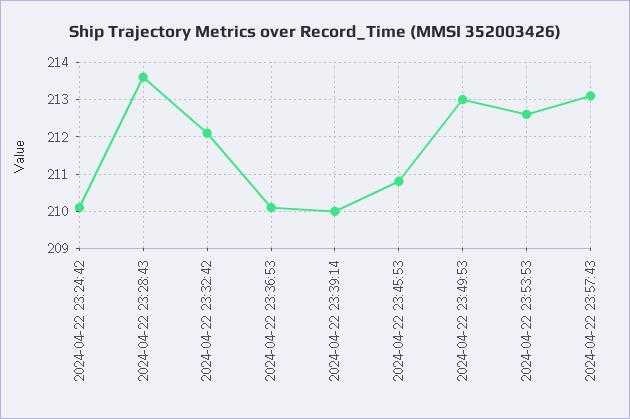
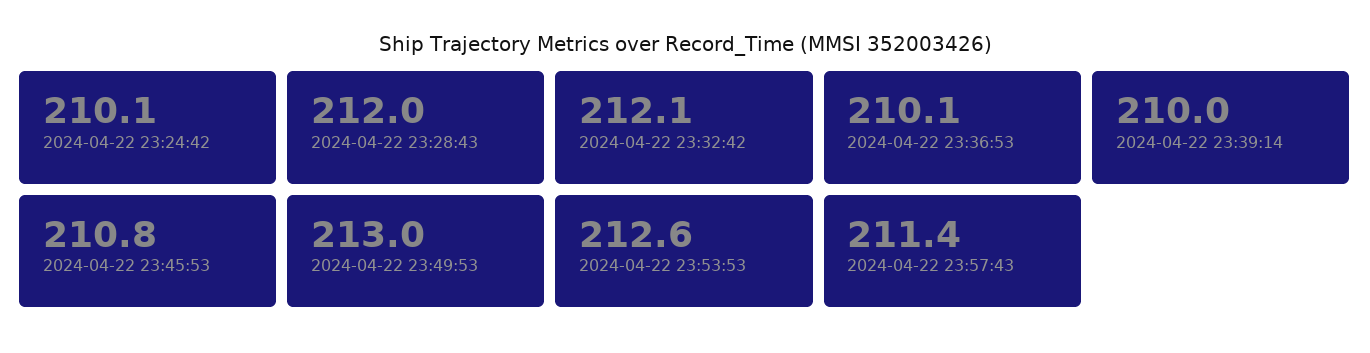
2024-04-22 23:28:43: 213.5 -> 212
2024-04-22 23:57:43: 213 -> 211.4

